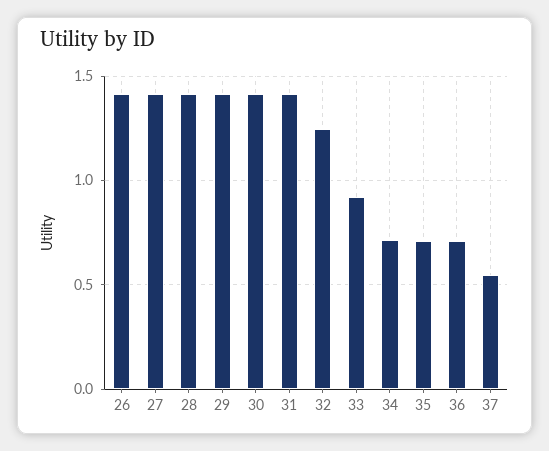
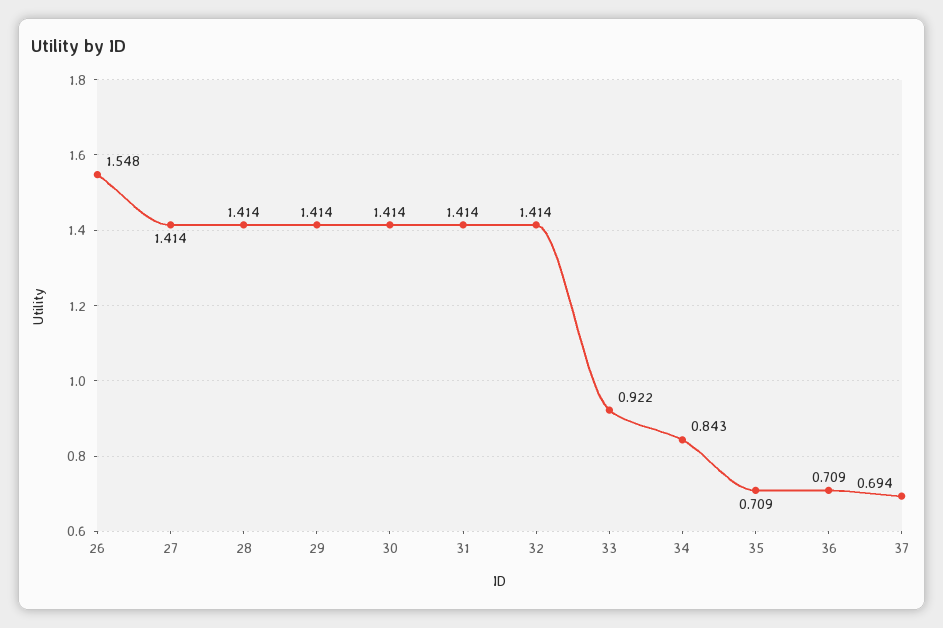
26: 1.4 -> 1.548
32: 1.25 -> 1.414
34: 0.7 -> 0.843
37: 0.55 -> 0.694

